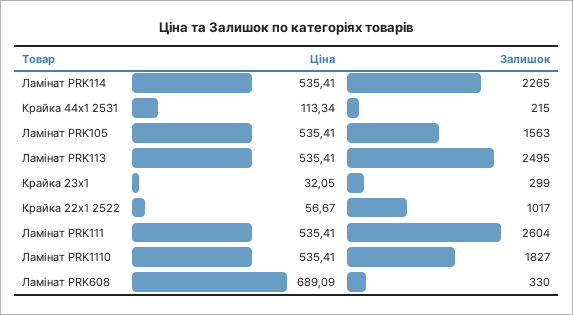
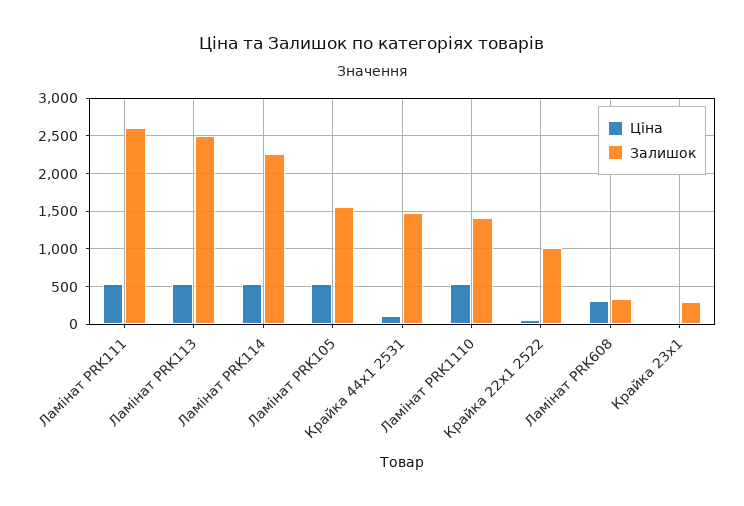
Залишок, Крайка 44x1 2531: 215 -> 1500
Залишок, Ламінат PRK1110: 1827 -> 1400
Ціна, Ламінат PRK608: 689.09 -> 300

